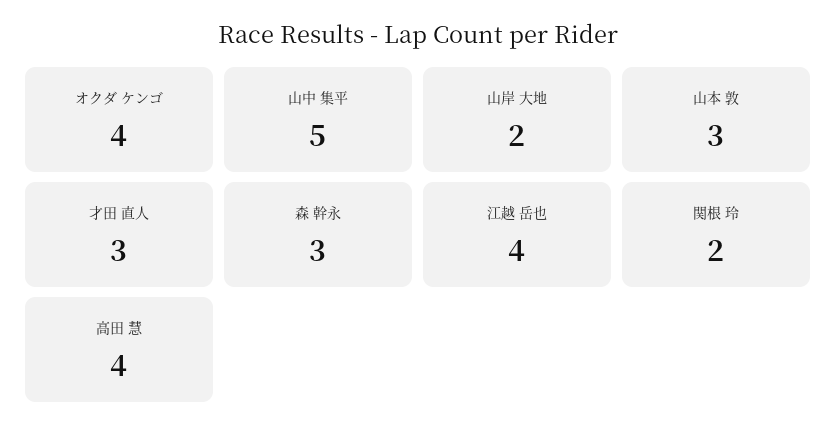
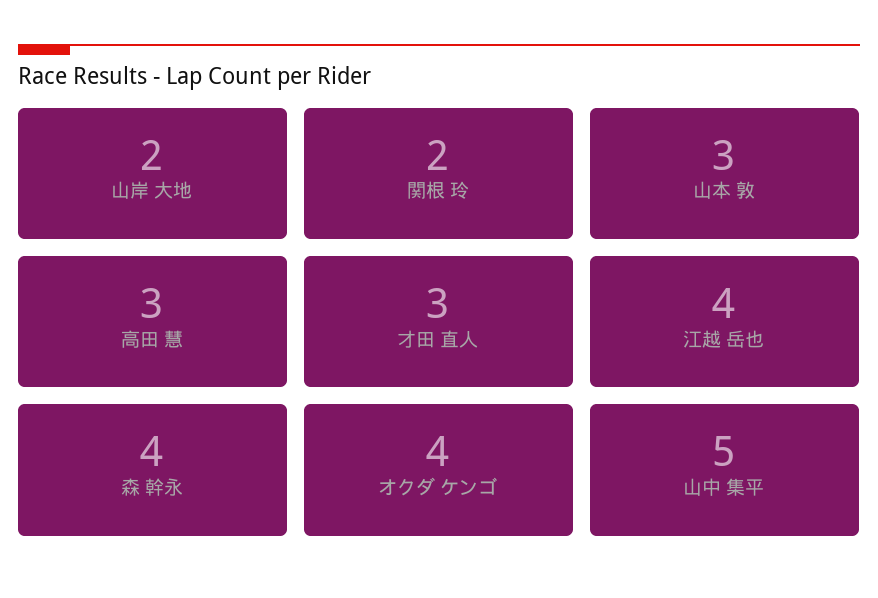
森 幹永: 3 -> 4
高田 慧: 4 -> 3

